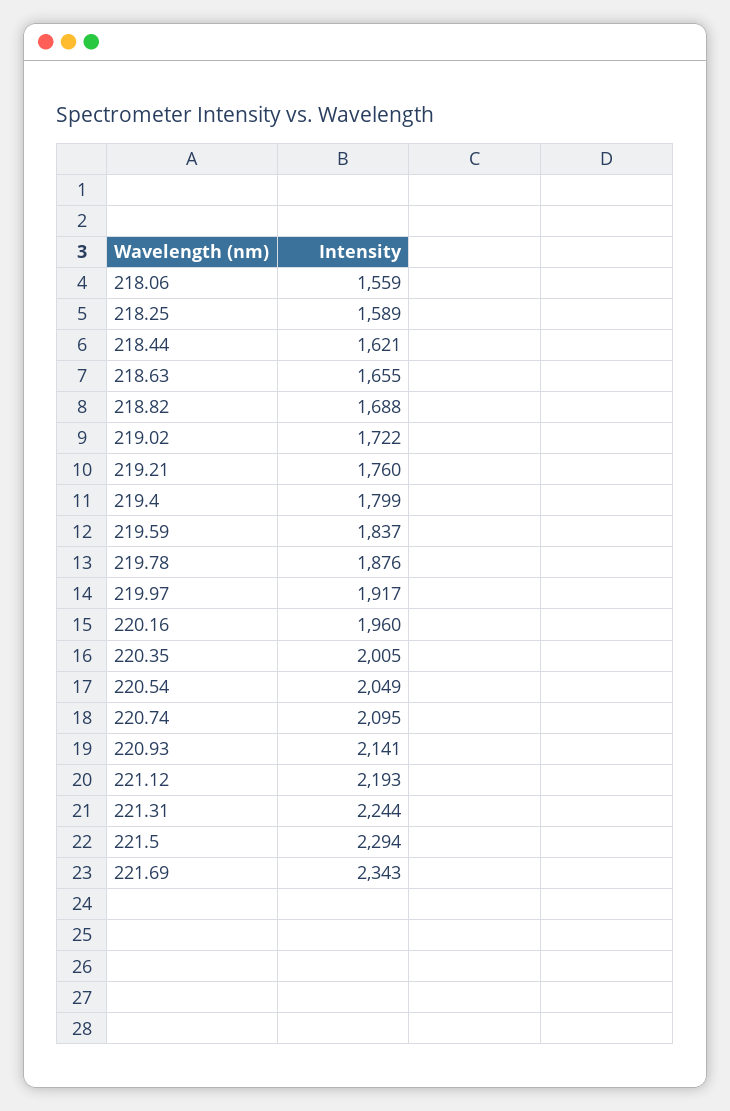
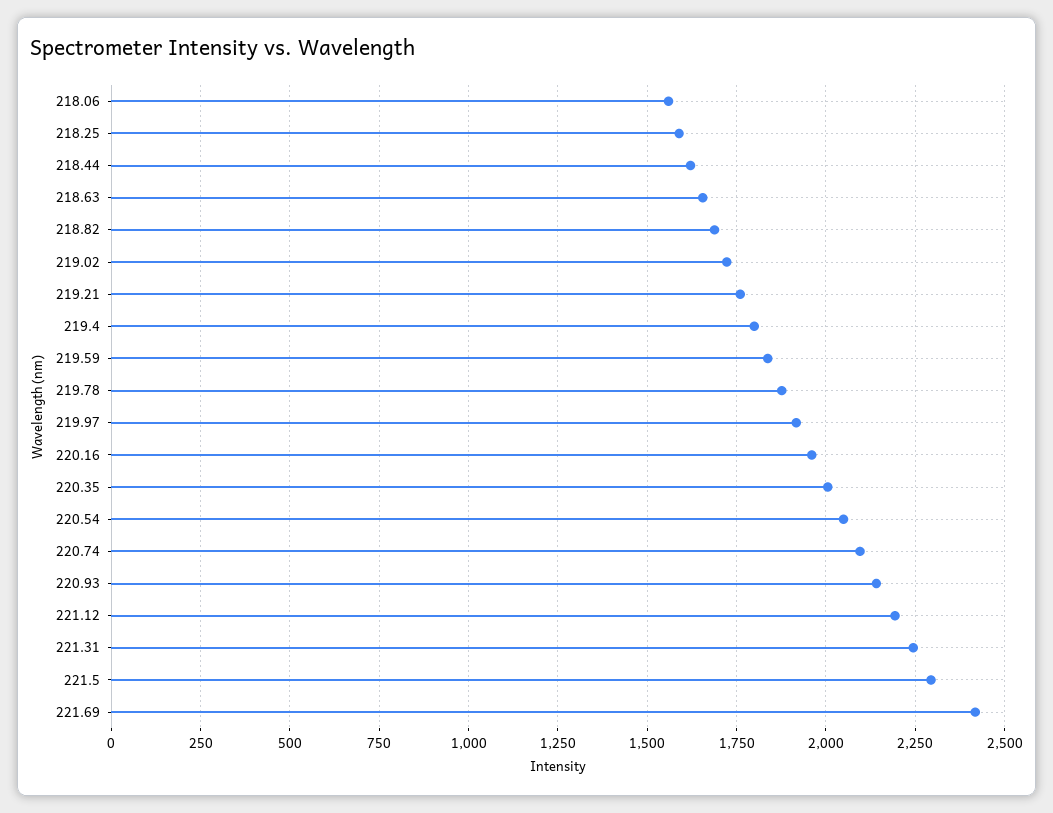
221.69: 2343 -> 2425

